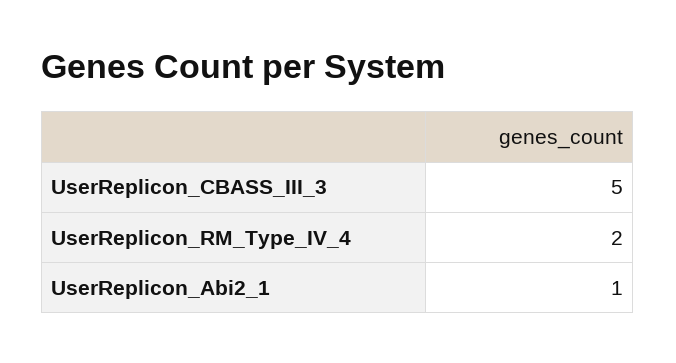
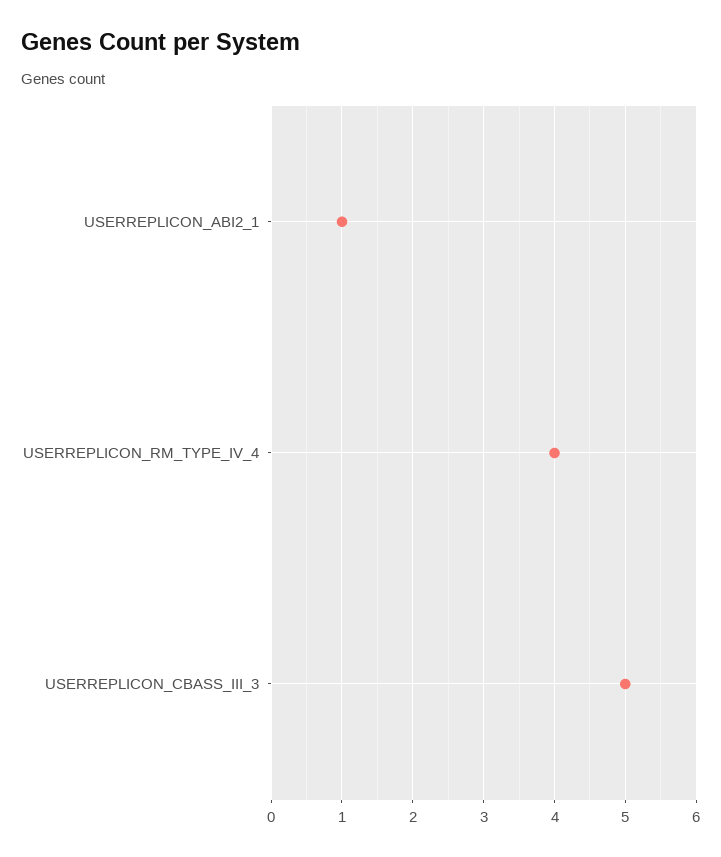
UserReplicon_RM_Type_IV_4: 2 -> 4

